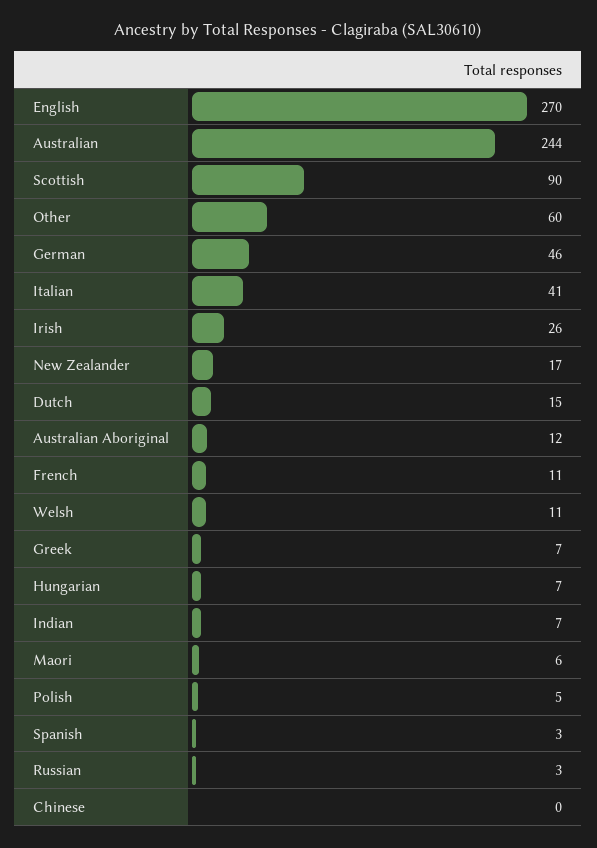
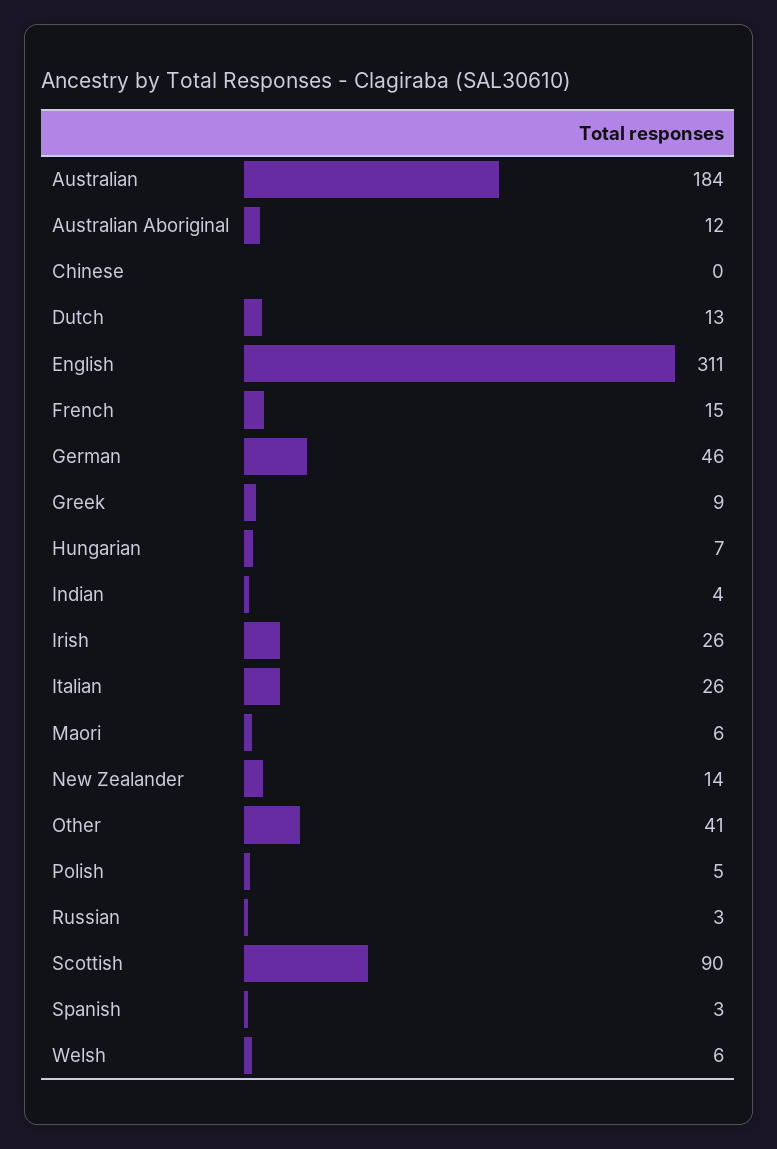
English: 270 -> 311
Australian: 244 -> 184
Other: 60 -> 41
Italian: 41 -> 26
New Zealander: 17 -> 14
Dutch: 15 -> 13
French: 11 -> 15
Welsh: 11 -> 6
Greek: 7 -> 9
Indian: 7 -> 4

